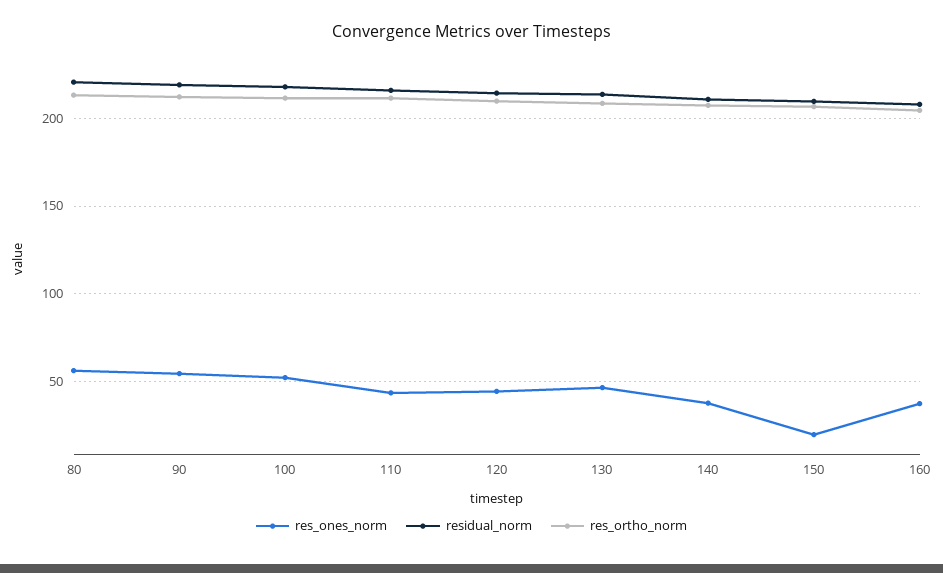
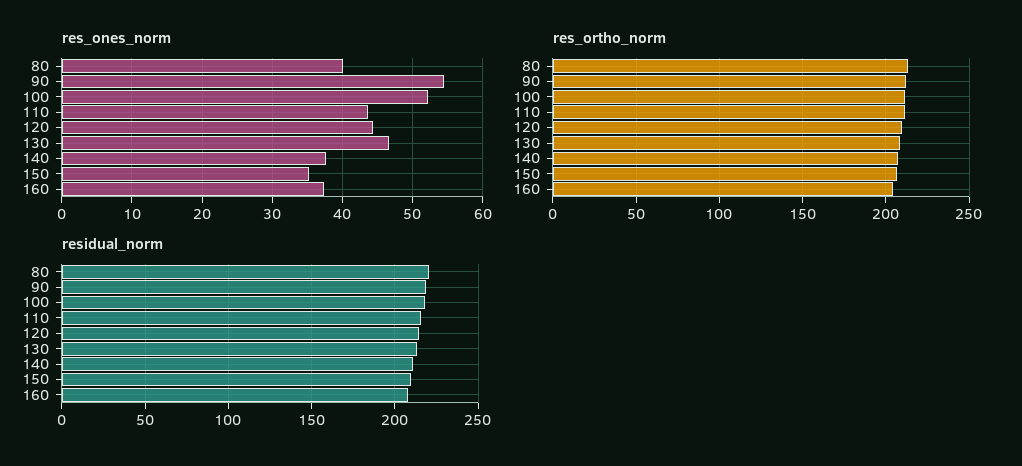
res_ones_norm, 80: 55 -> 40
res_ones_norm, 150: 20 -> 35

